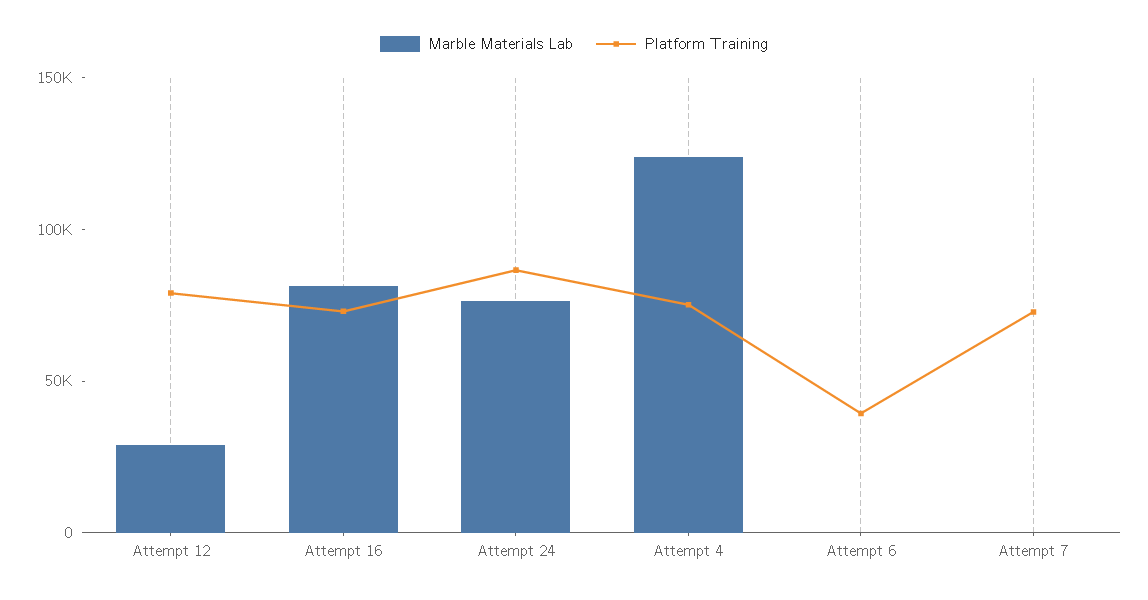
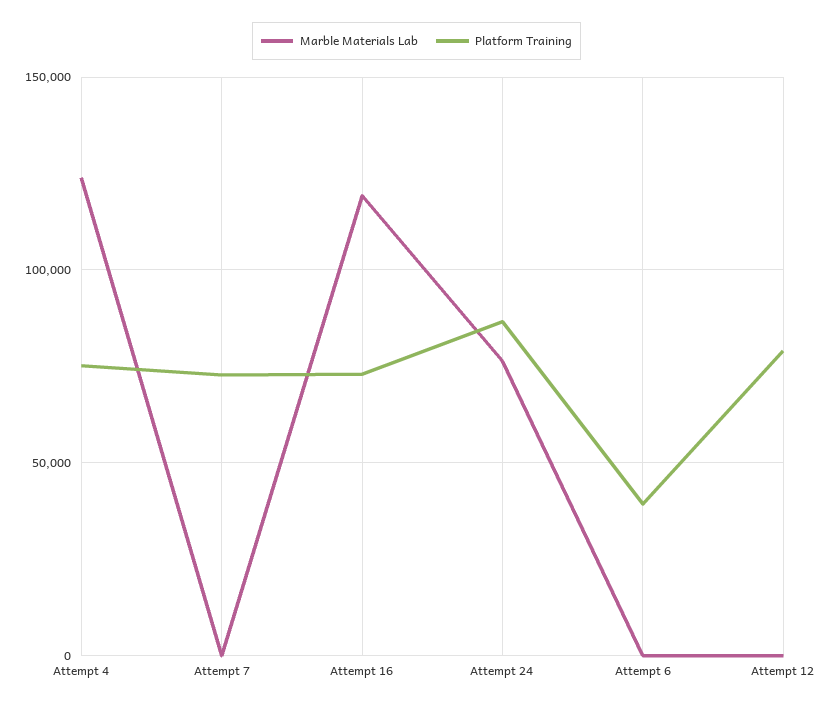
Marble Materials Lab, Attempt 12: 30000 -> 0
Marble Materials Lab, Attempt 16: 80000 -> 120000

